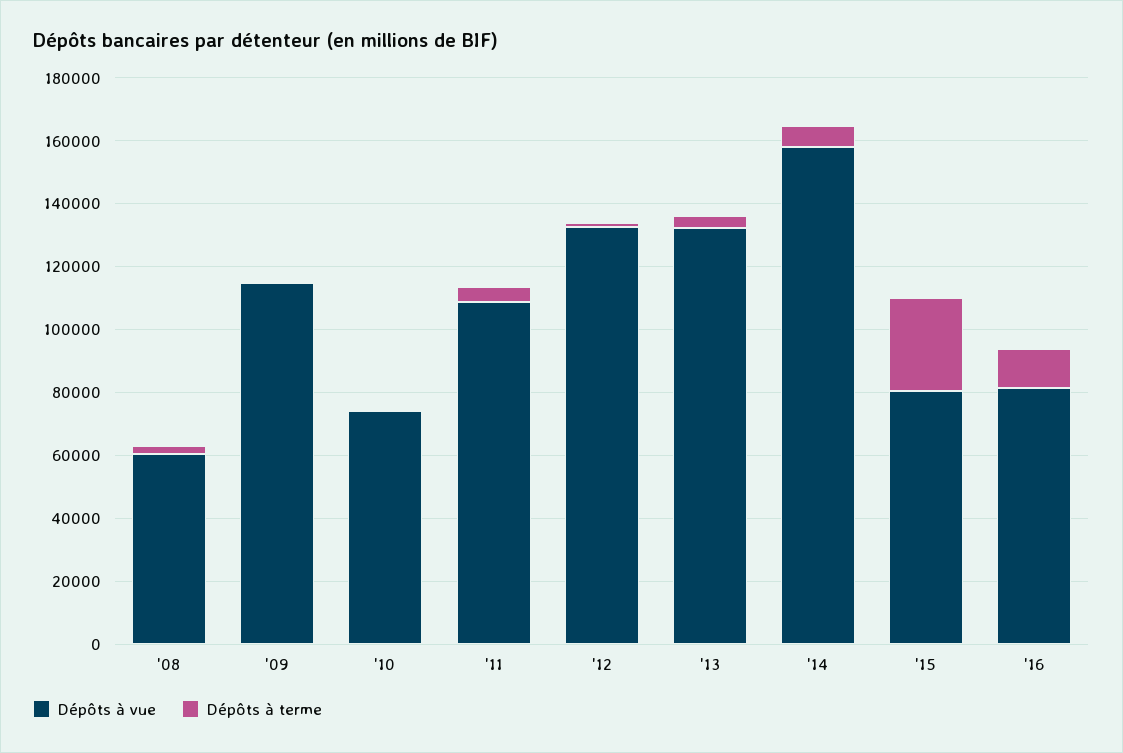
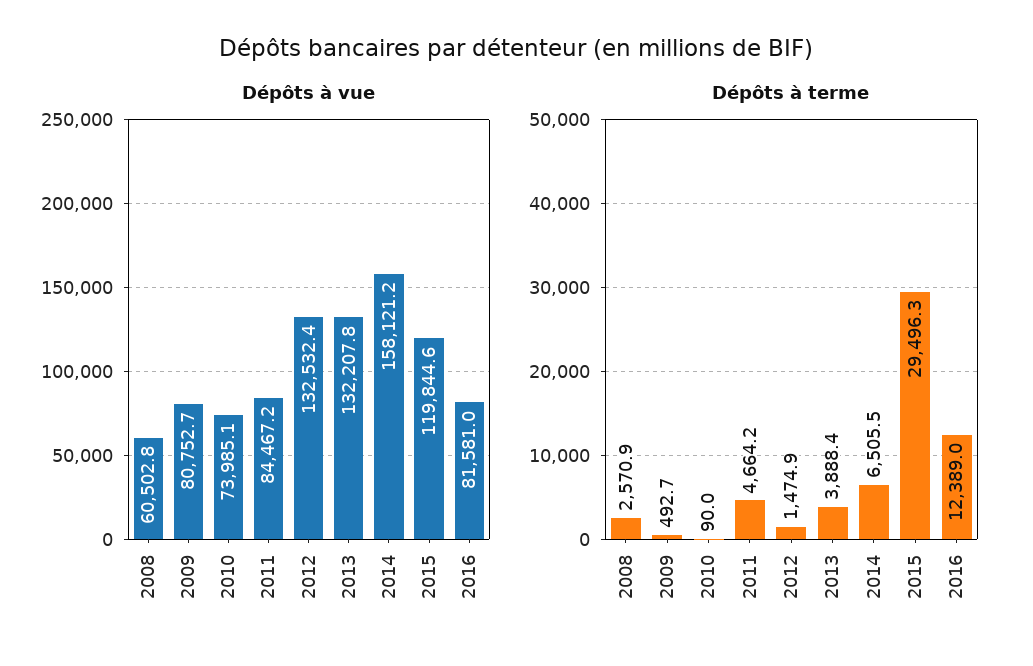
Dépôts à vue, '09: 115000 -> 80752.7
Dépôts à vue, '11: 110000 -> 84467.2
Dépôts à vue, '15: 80000 -> 119844.6

